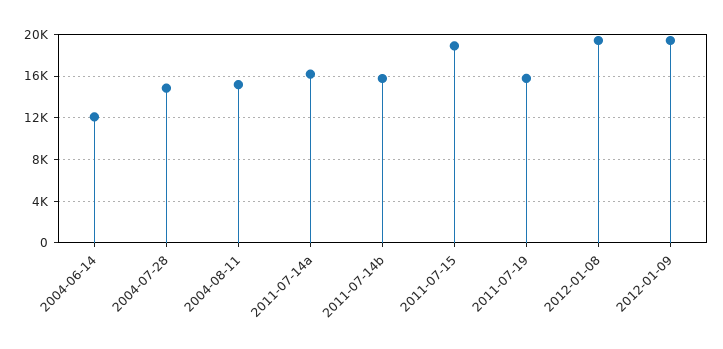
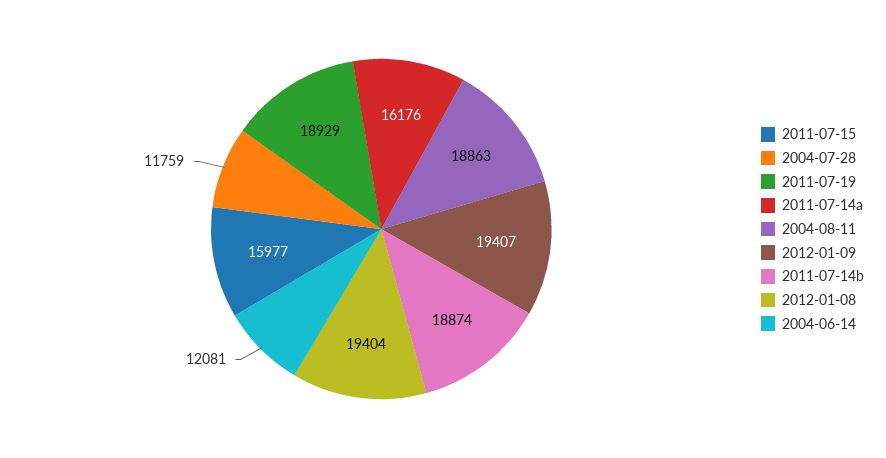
2004-07-28: 15000 -> 11759
2004-08-11: 15000 -> 18863
2011-07-14b: 16000 -> 18874
2011-07-15: 19000 -> 15977
2011-07-19: 16000 -> 18929

